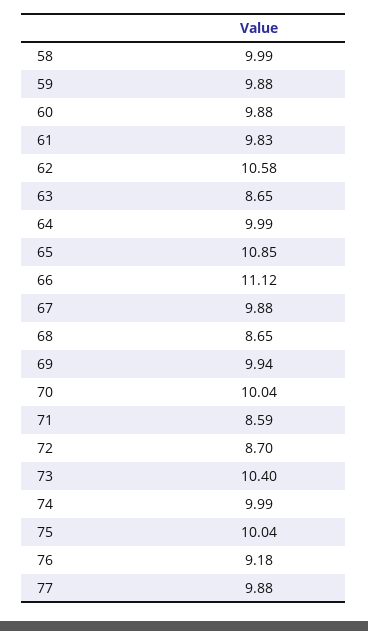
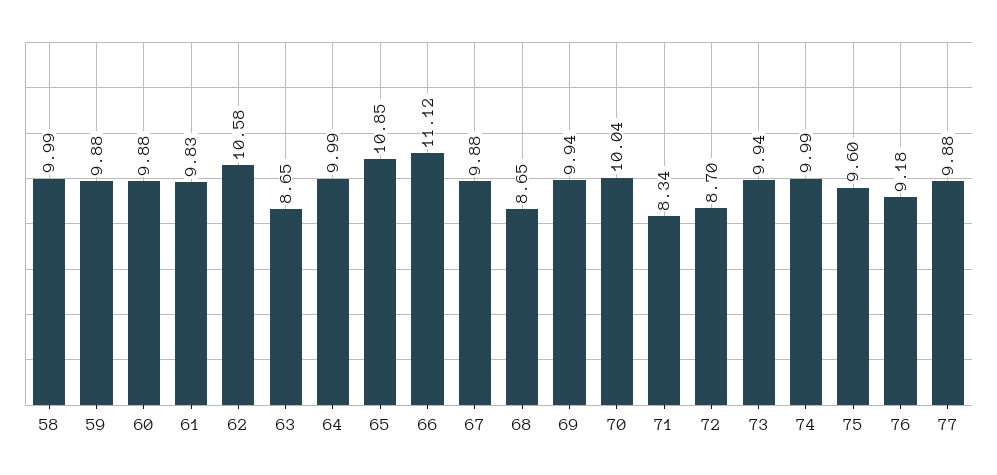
71: 8.59 -> 8.34
73: 10.4 -> 9.94
75: 10.04 -> 9.6

